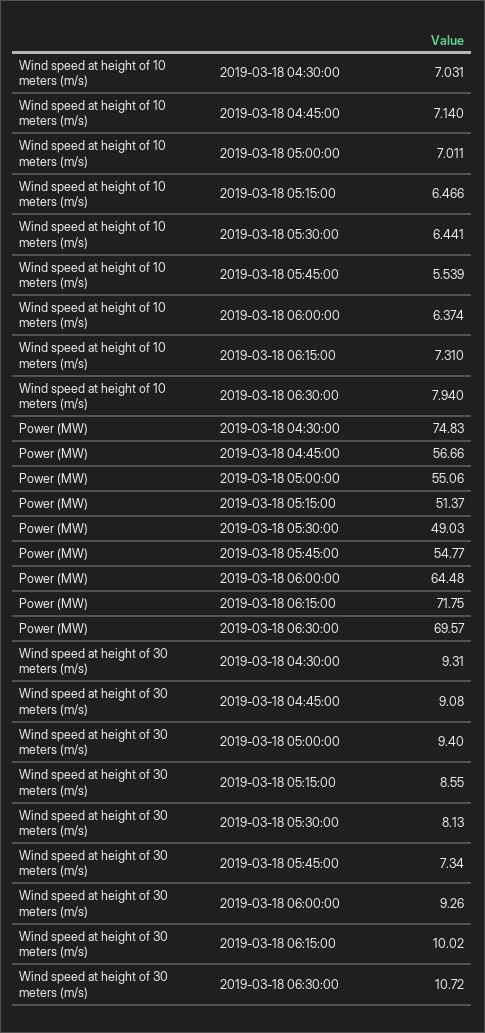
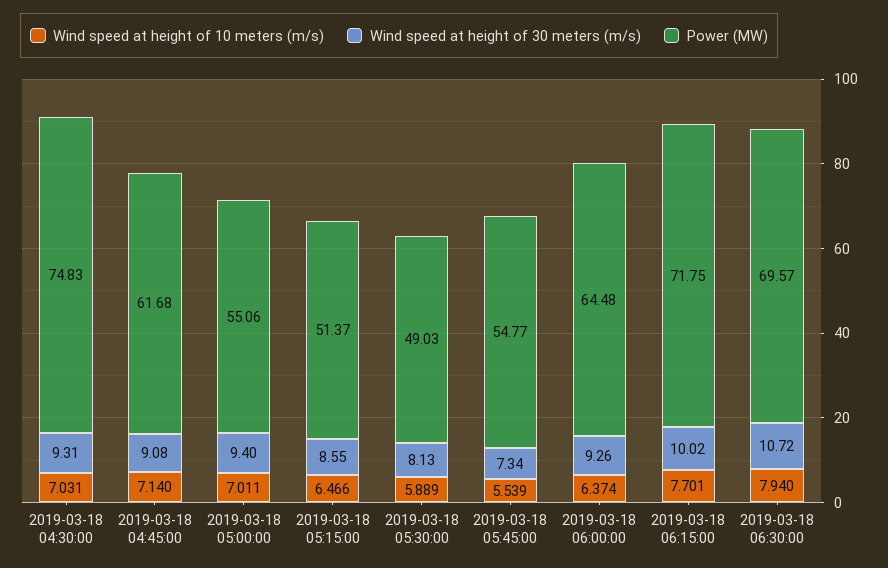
Wind speed at height of 10 meters (m/s), 2019-03-18 05:30:00: 6.441 -> 5.889
Wind speed at height of 10 meters (m/s), 2019-03-18 06:15:00: 7.31 -> 7.701
Power (MW), 2019-03-18 04:45:00: 56.66 -> 61.68

